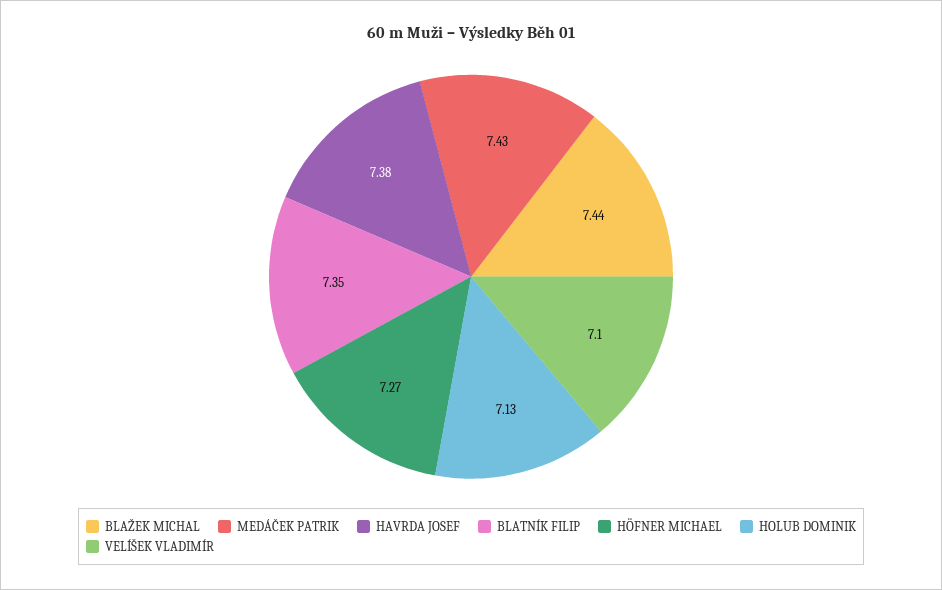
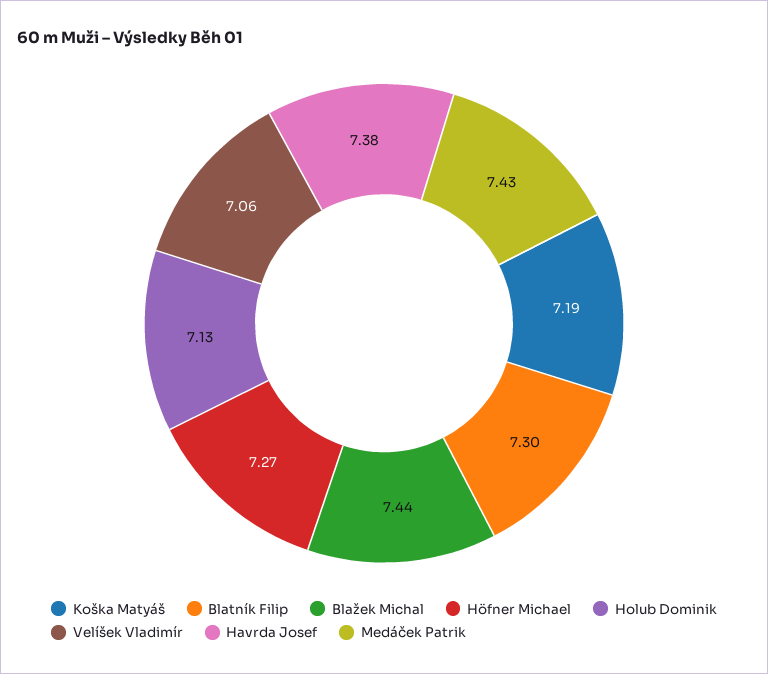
BLATNÍK FILIP: 7.35 -> 7.3
VELÍŠEK VLADIMÍR: 7.1 -> 7.06
Koška Matyáš: none -> 7.19

